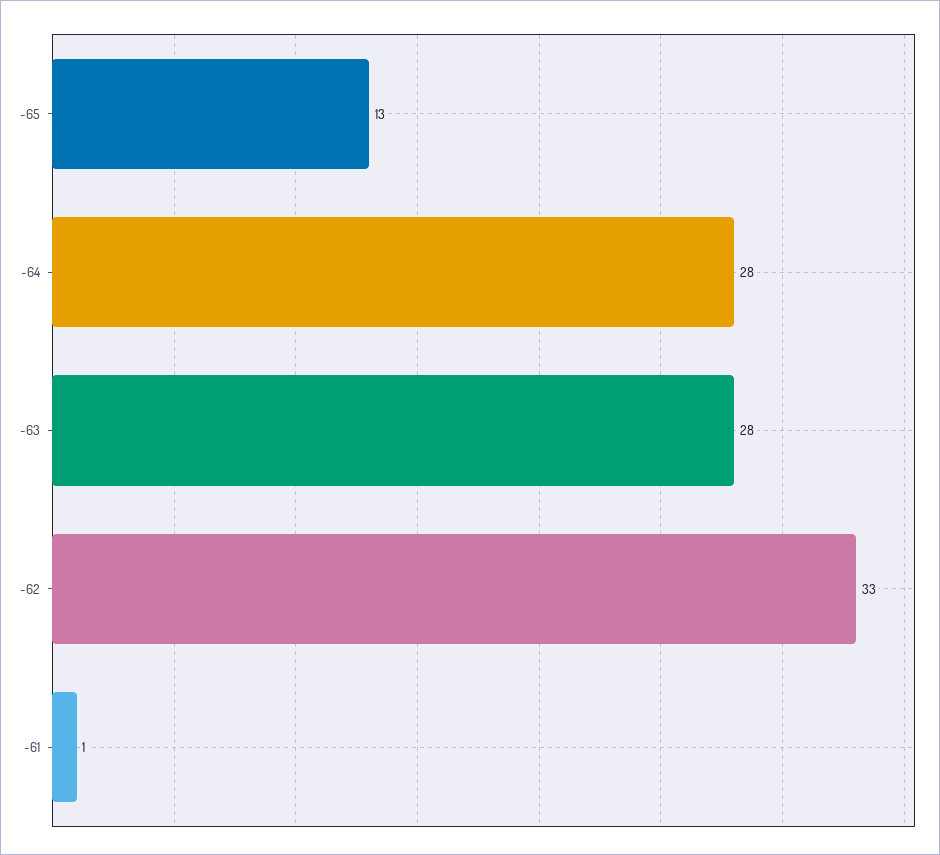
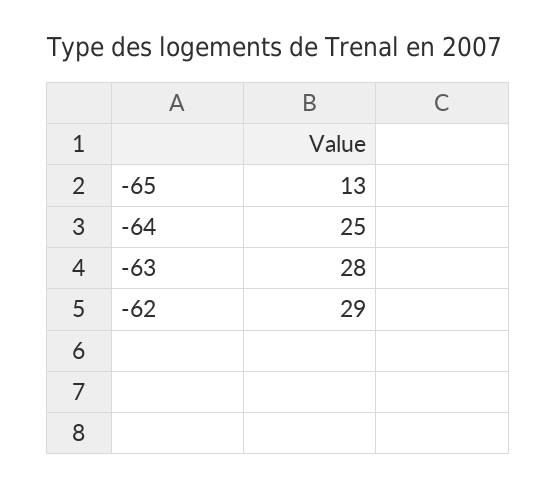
-64: 28 -> 25
-62: 33 -> 29
-61: 1 -> none

